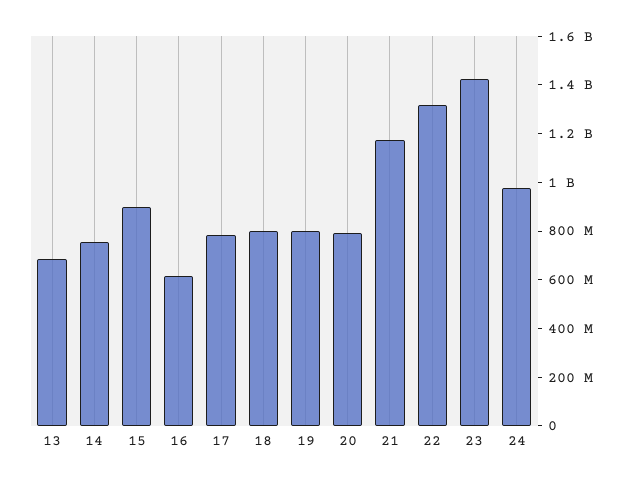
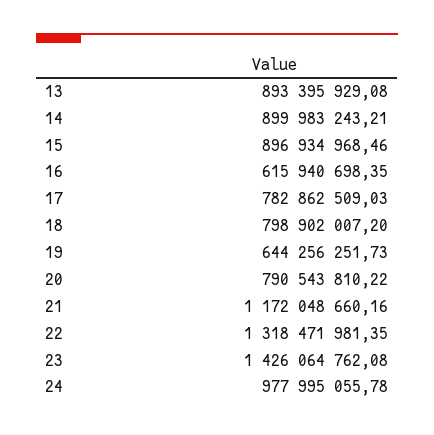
13: 700000000 -> 893395929.08
14: 750000000 -> 899983243.21
19: 800000000 -> 644256251.73

